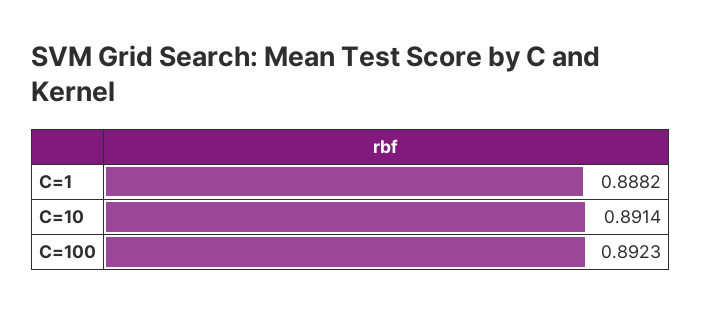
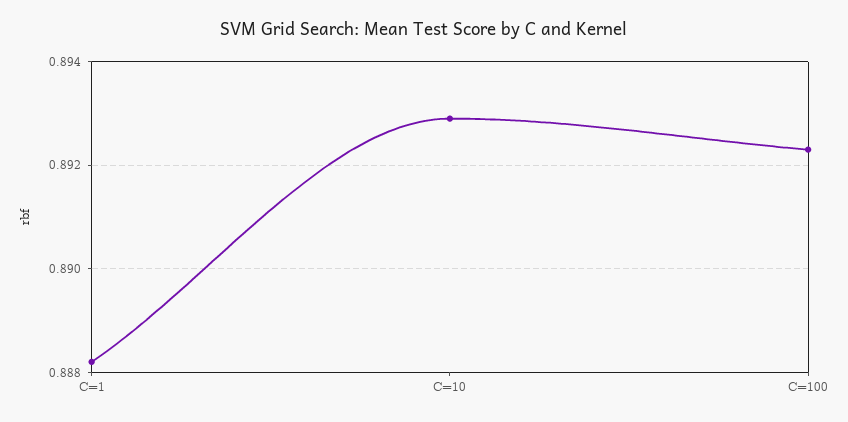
C=10: 0.8914 -> 0.893

